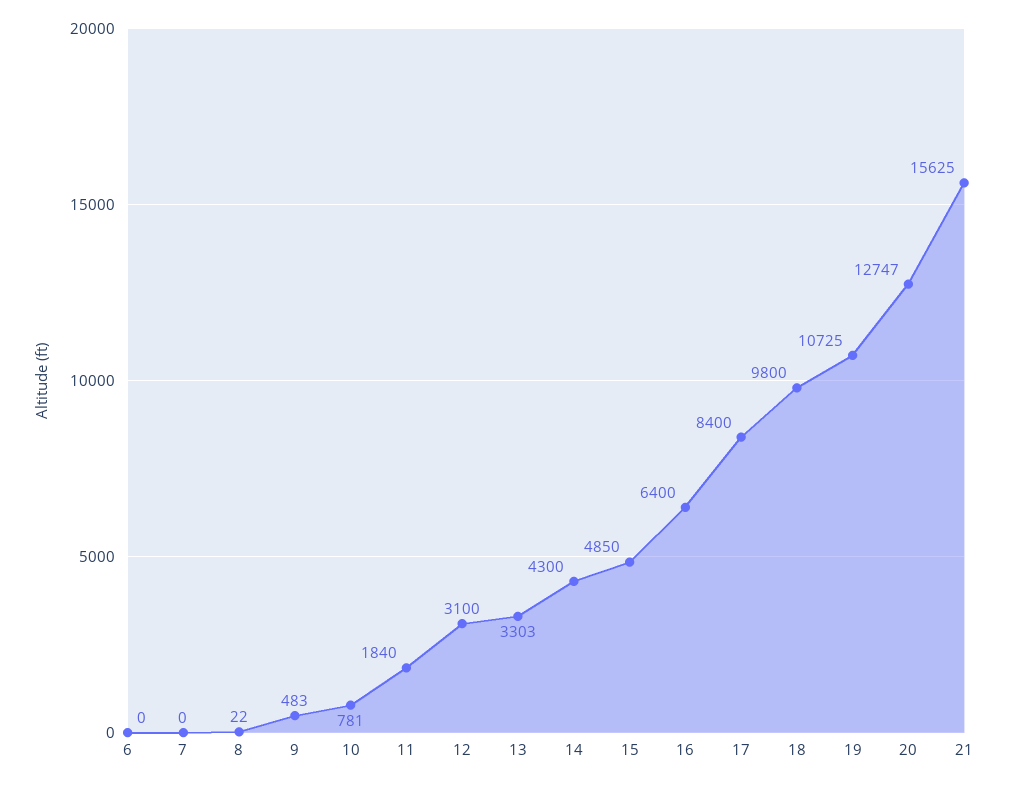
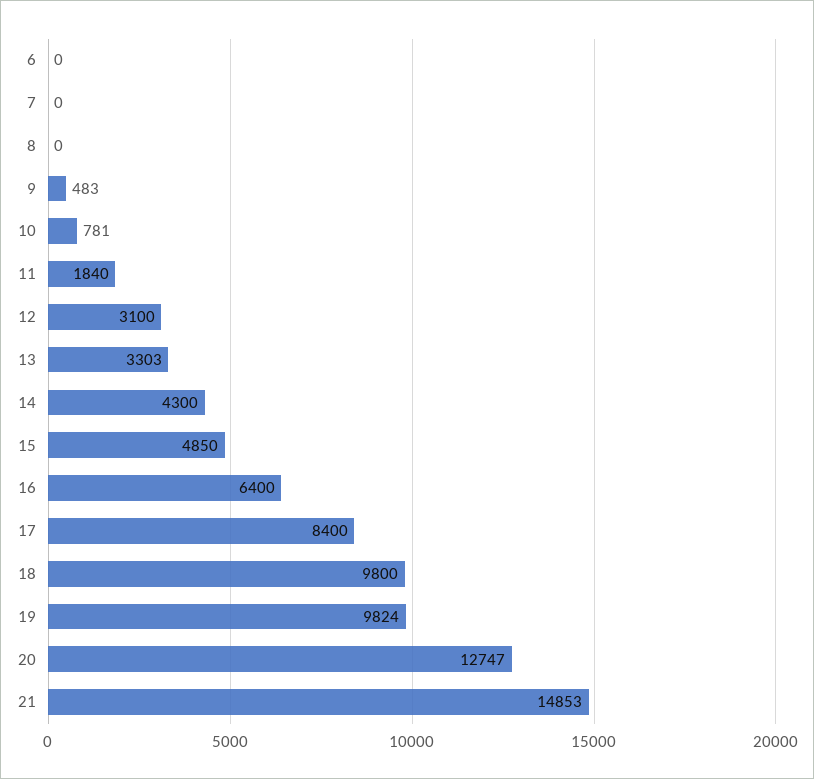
8: 22 -> 0
19: 10725 -> 9824
21: 15625 -> 14853

